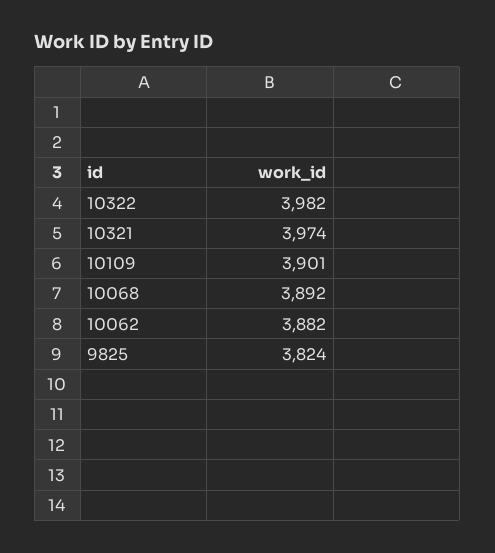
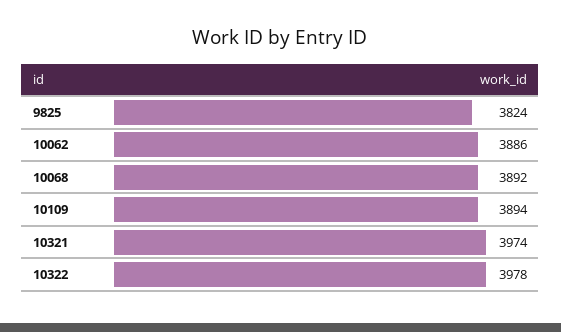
10322: 3982 -> 3978
10109: 3901 -> 3894
10062: 3882 -> 3886

